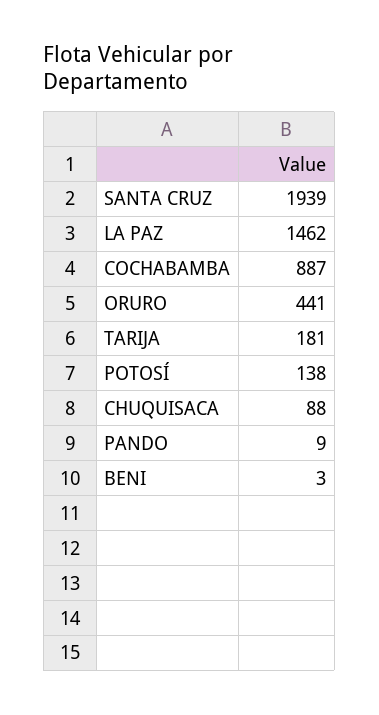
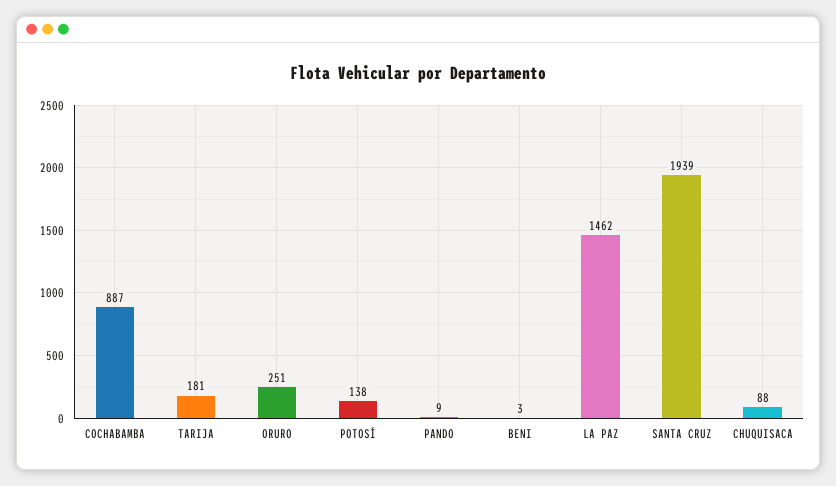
ORURO: 441 -> 251

